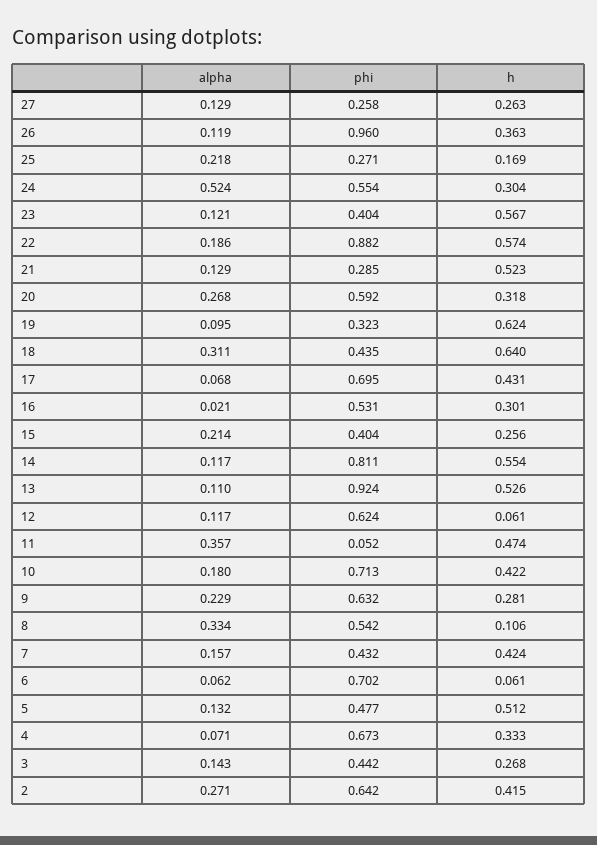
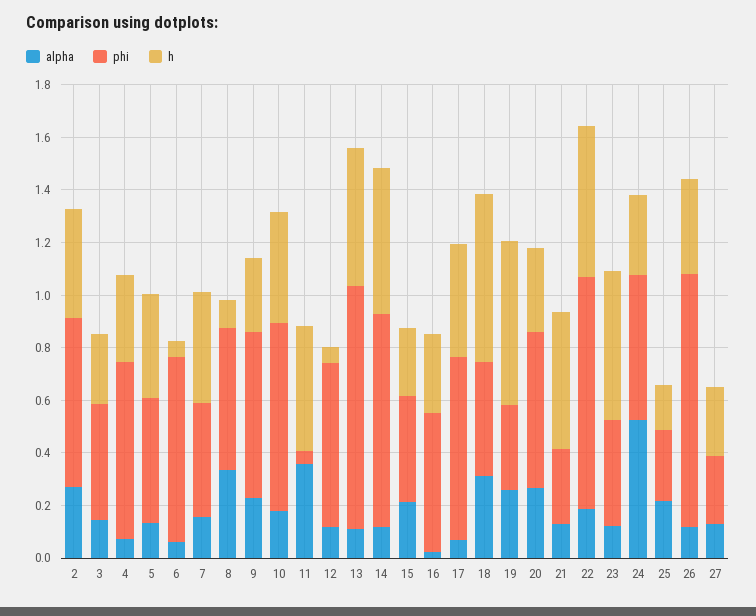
alpha, 19: 0.095 -> 0.25
h, 5: 0.512 -> 0.4

